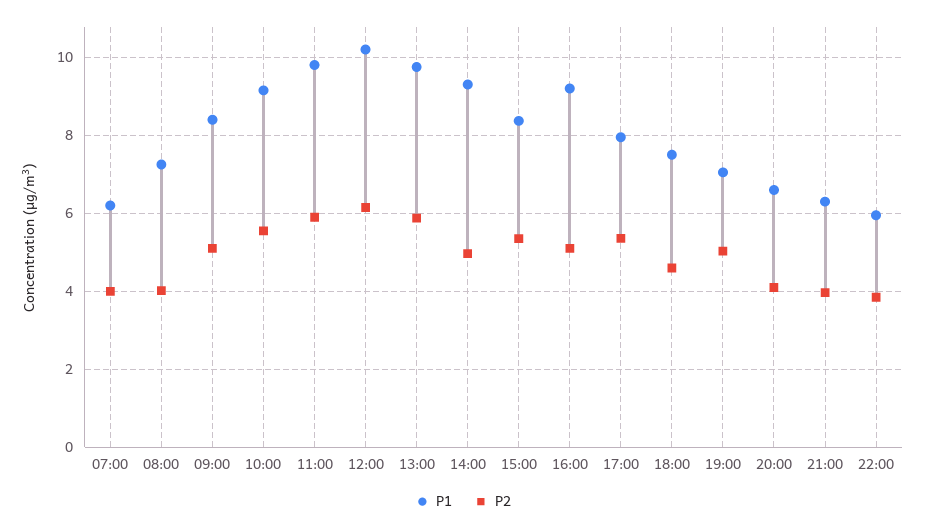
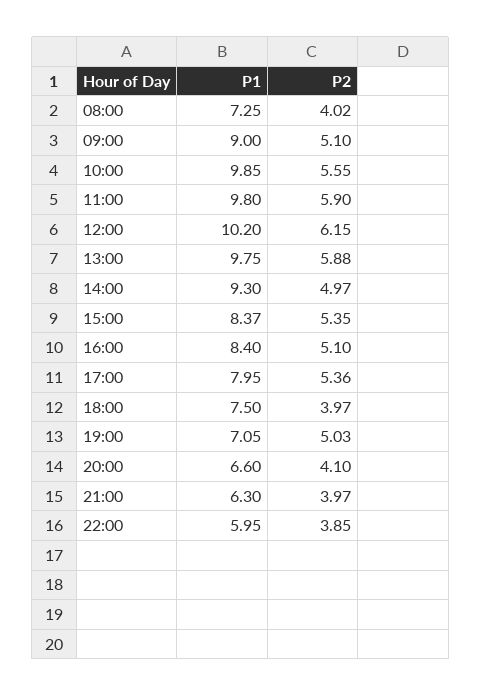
P1, 07:00: 6.2 -> none
P2, 07:00: 4 -> none
P1, 09:00: 8.4 -> 9
P1, 10:00: 9.2 -> 9.85
P1, 16:00: 9.2 -> 8.4
P2, 18:00: 4.6 -> 3.97

